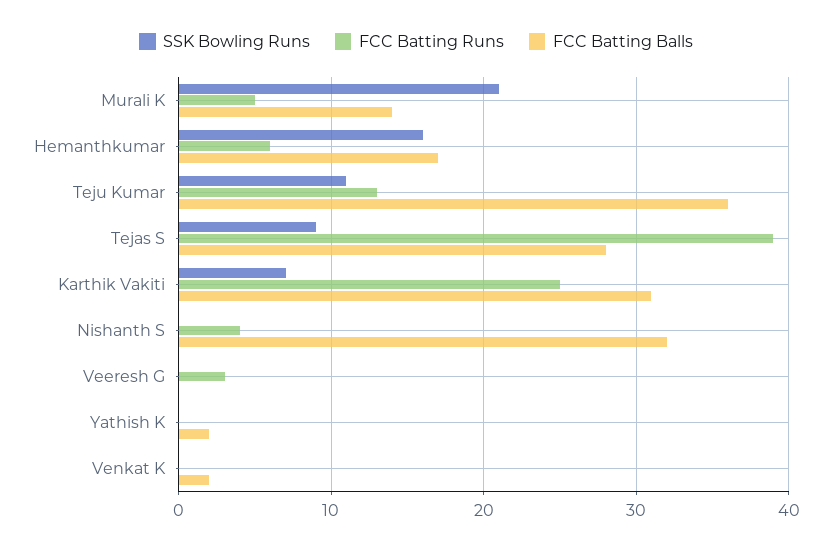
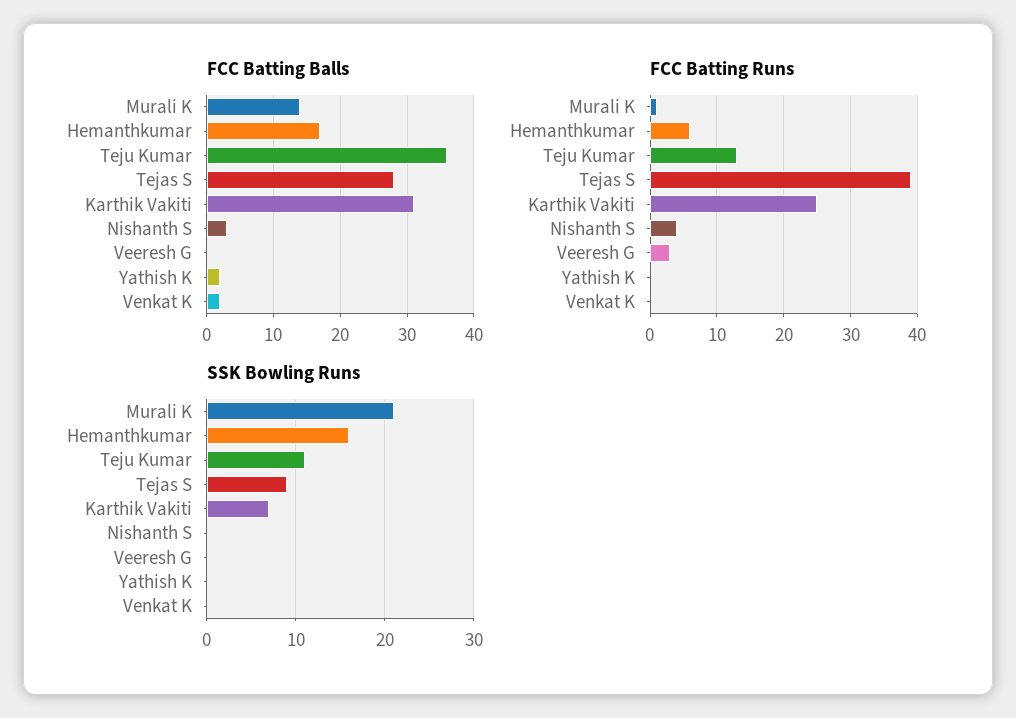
FCC Batting Runs, Murali K: 5 -> 1
FCC Batting Balls, Nishanth S: 32 -> 3

